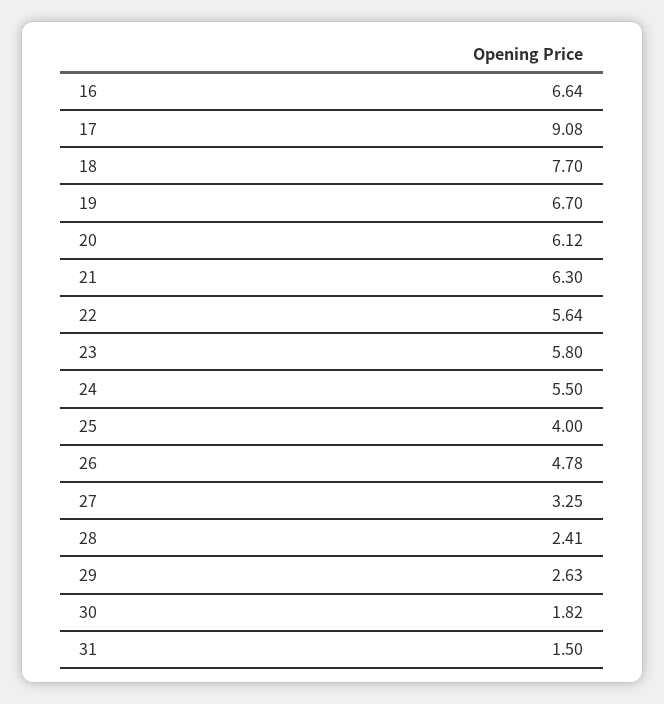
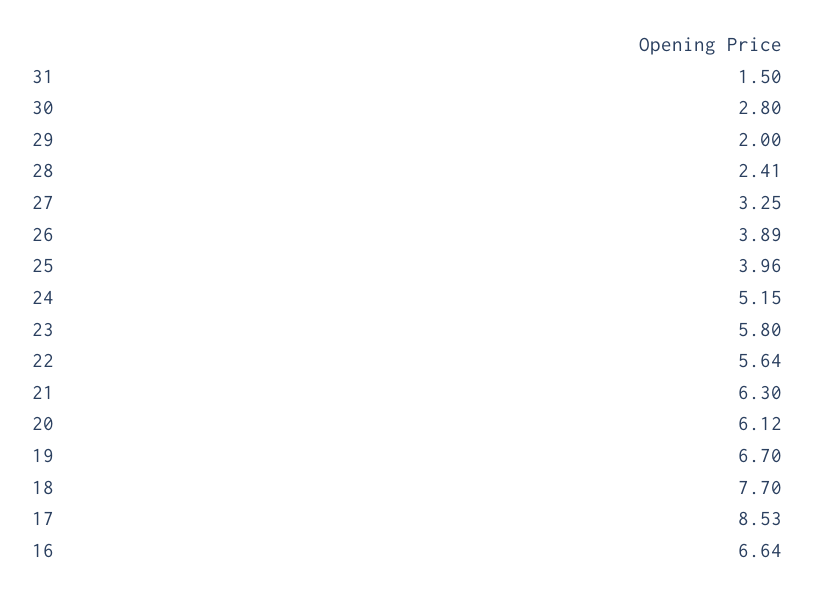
17: 9.08 -> 8.53
24: 5.5 -> 5.15
25: 4 -> 3.96
26: 4.78 -> 3.89
29: 2.63 -> 2
30: 1.82 -> 2.8

